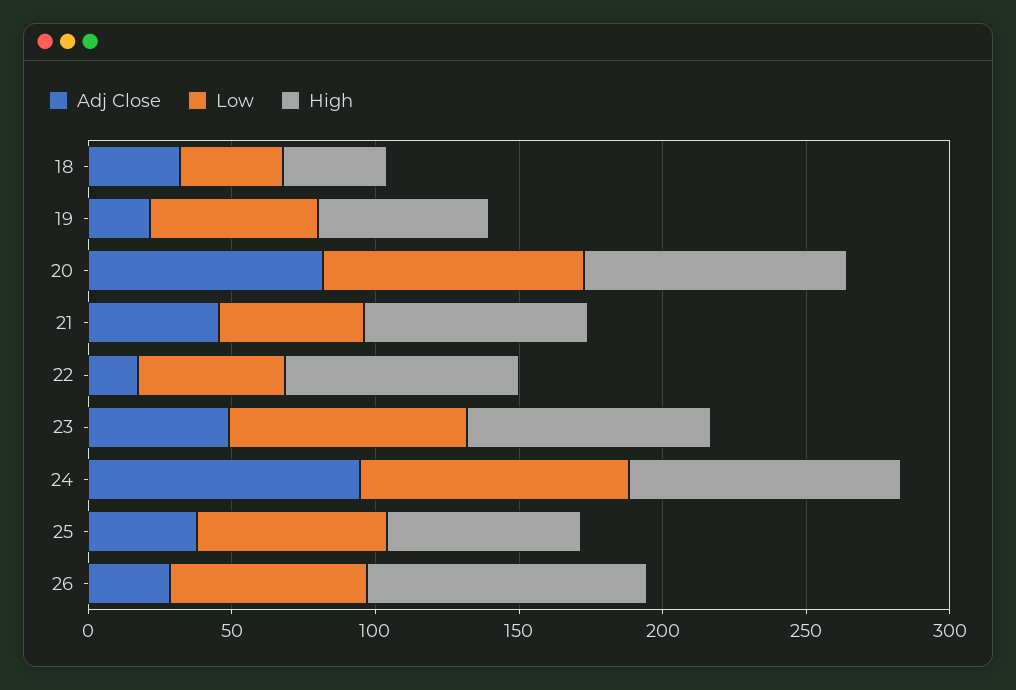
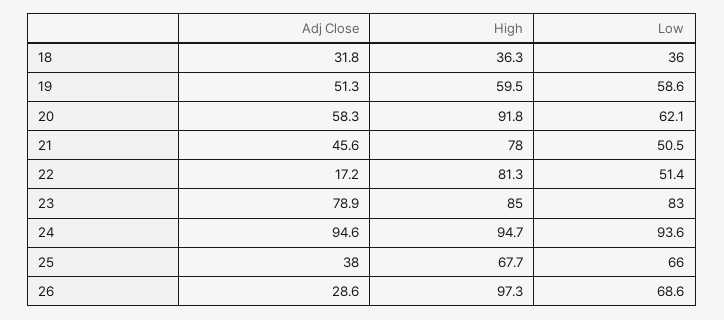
Adj Close, 19: 20 -> 51.3
Adj Close, 20: 80 -> 58.3
Low, 20: 90 -> 62.1
Adj Close, 23: 50 -> 78.9

